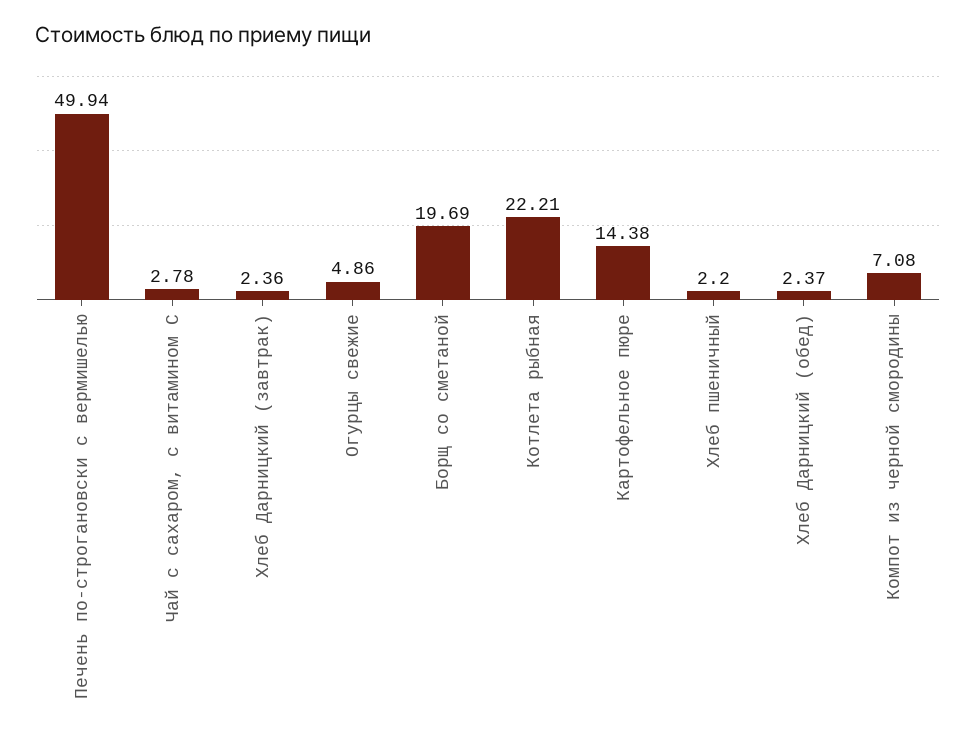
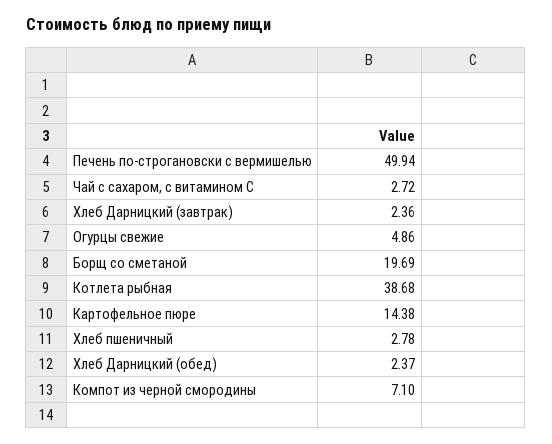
Чай с сахаром, с витамином С: 2.78 -> 2.72
Котлета рыбная: 22.21 -> 38.68
Хлеб пшеничный: 2.2 -> 2.78
Компот из черной смородины: 7.08 -> 7.1

